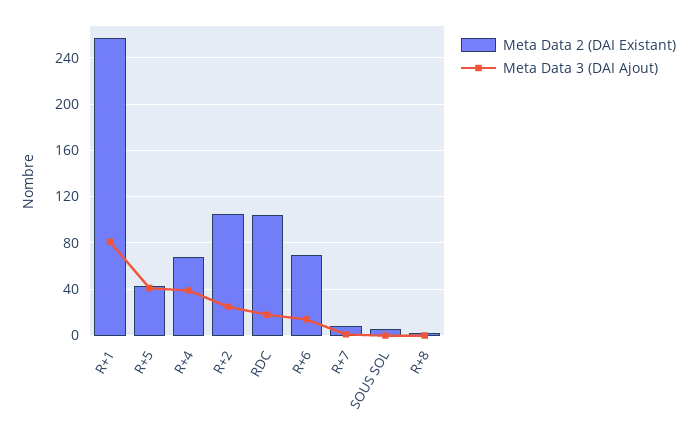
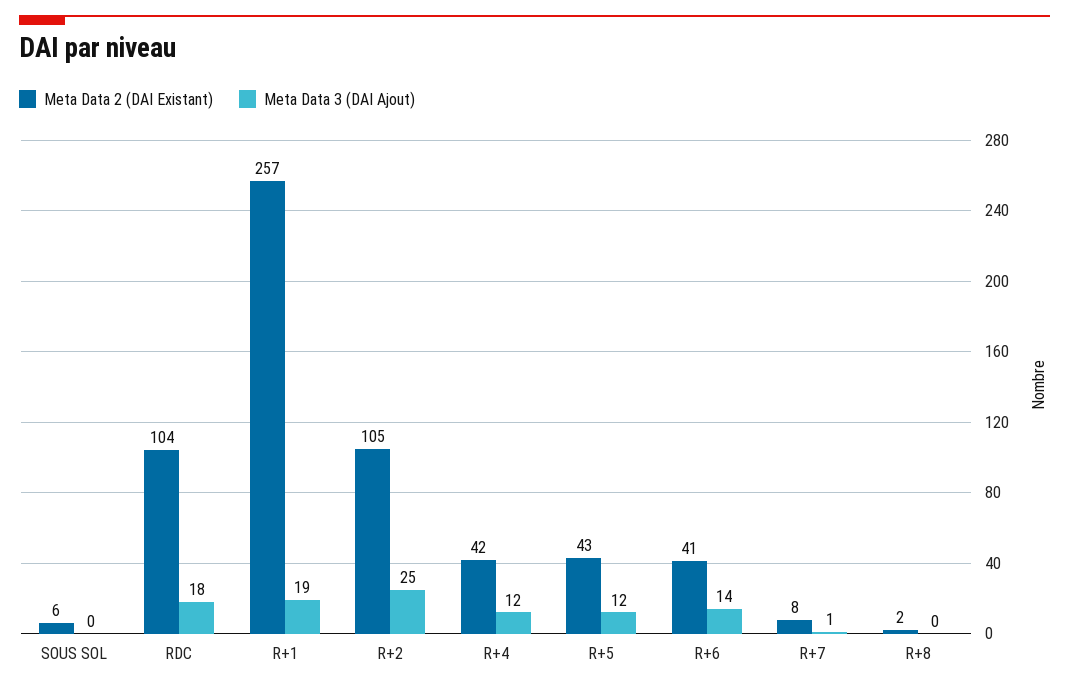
Meta Data 3 (DAI Ajout), R+1: 80 -> 19
Meta Data 3 (DAI Ajout), R+5: 40 -> 12
Meta Data 2 (DAI Existant), R+4: 70 -> 42
Meta Data 3 (DAI Ajout), R+4: 40 -> 12
Meta Data 2 (DAI Existant), R+6: 70 -> 41

